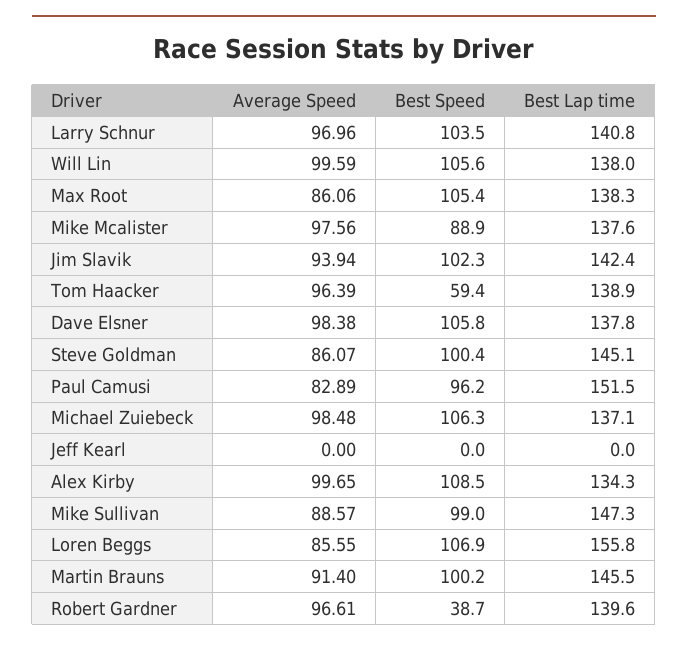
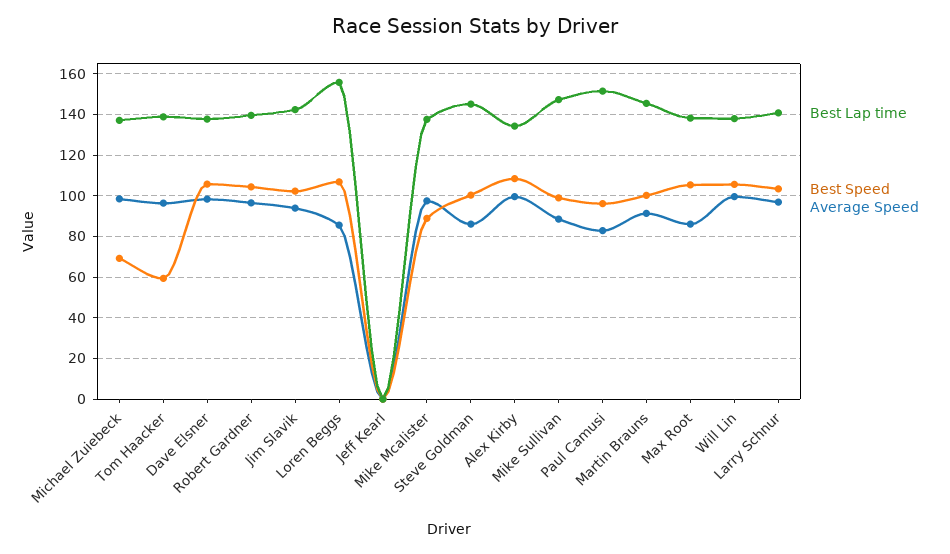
Best Speed, Michael Zuiebeck: 106.3 -> 70
Best Speed, Robert Gardner: 38.7 -> 105

